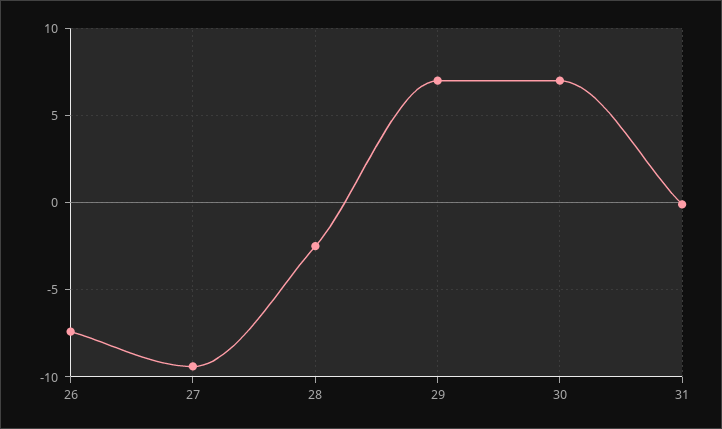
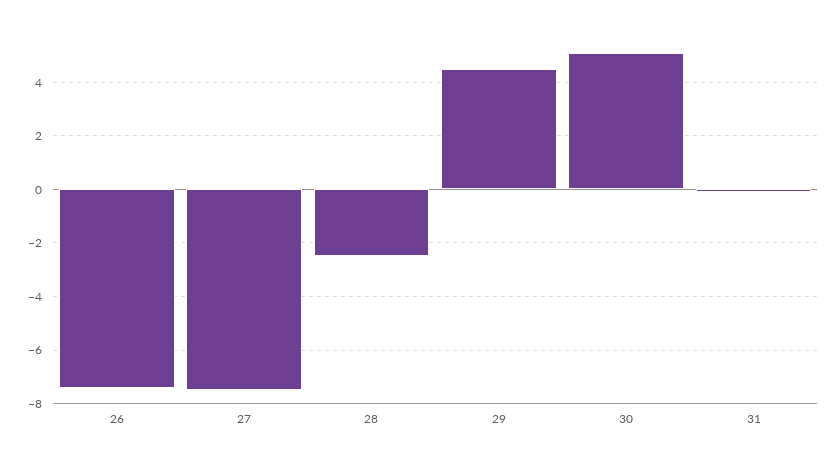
27: -9.5 -> -7.5
29: 7 -> 4.5
30: 7 -> 5

